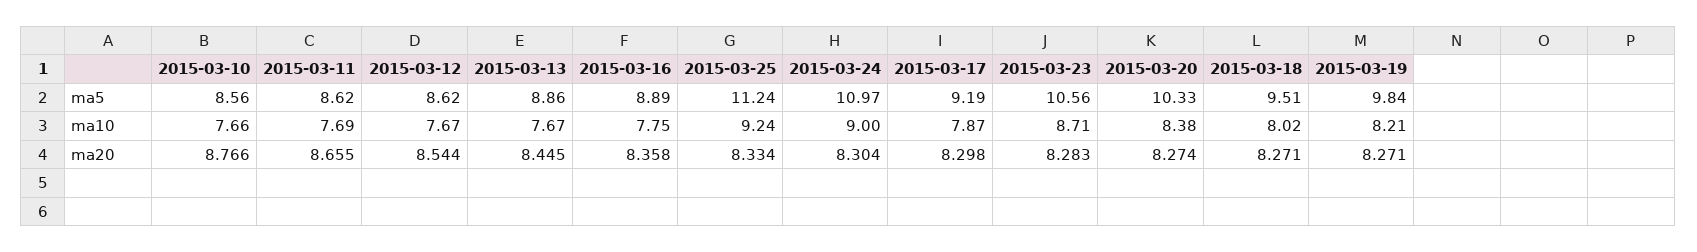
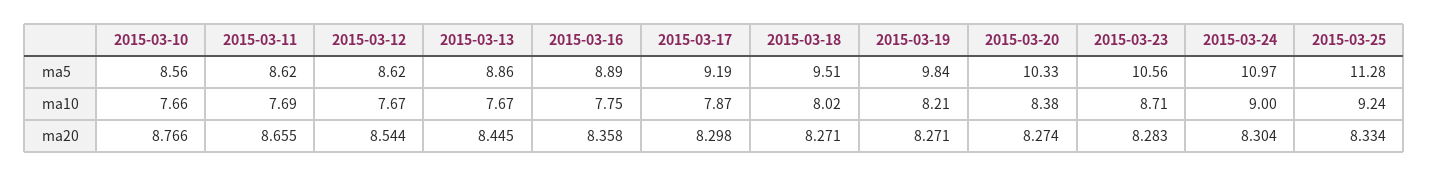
2015-03-25, ma5: 11.24 -> 11.28

